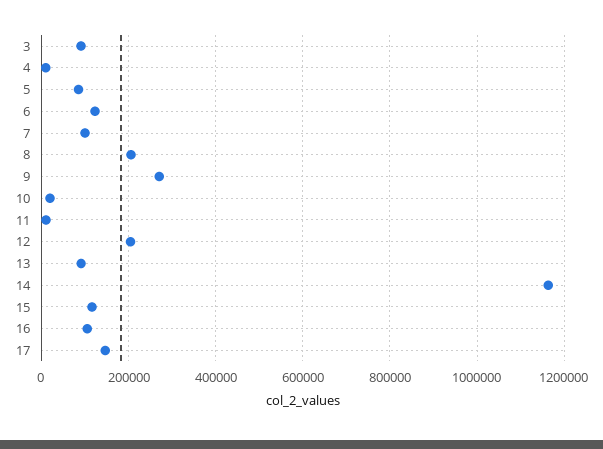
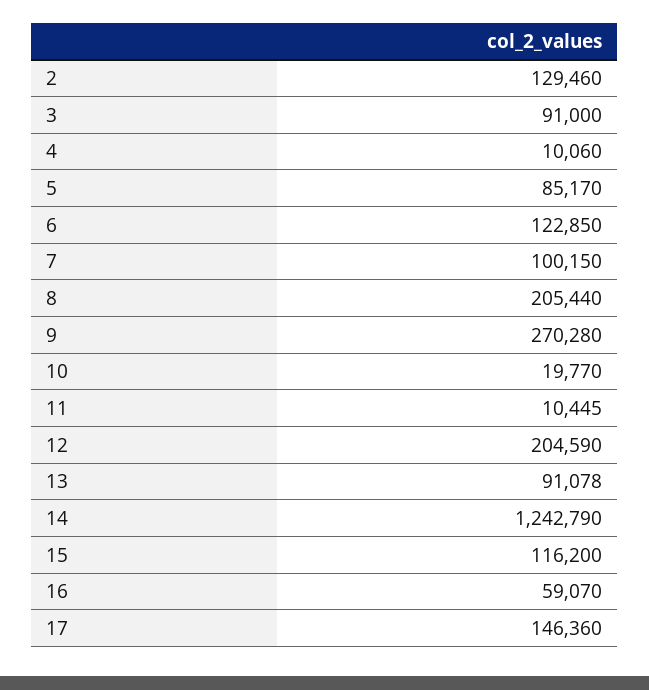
14: 1160000 -> 1242790
16: 100000 -> 59070
2: none -> 129460

